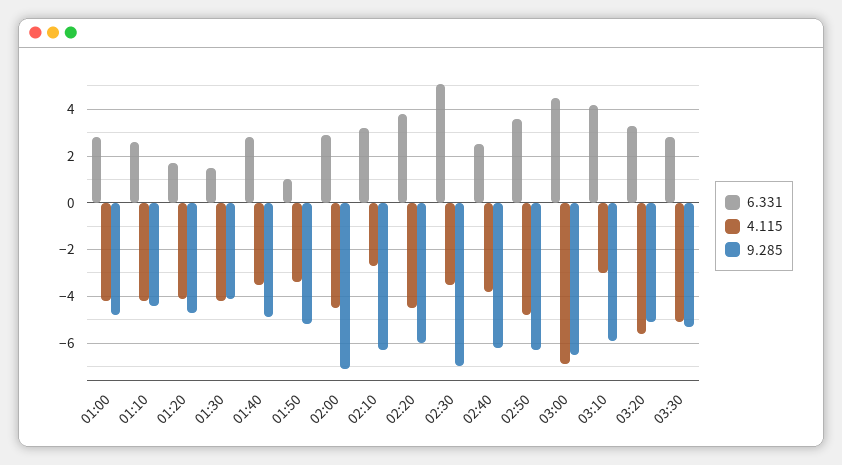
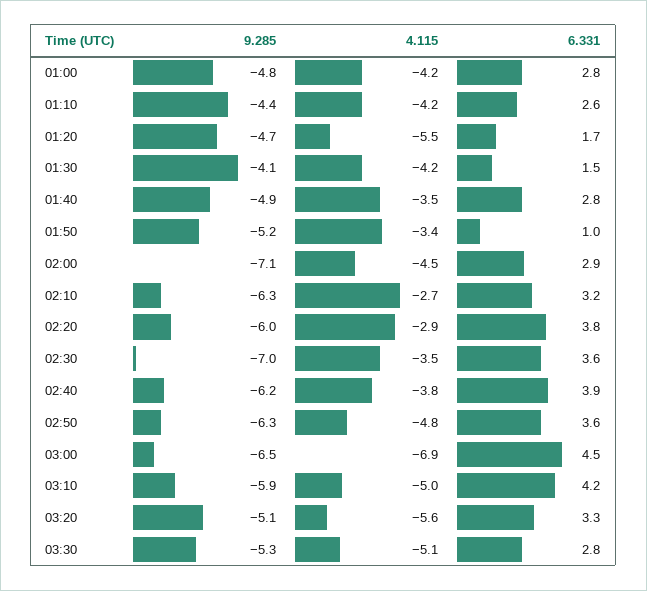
4.115, 01:20: -4 -> -5.5
4.115, 02:20: -4.5 -> -2.9
6.331, 02:30: 5 -> 3.6
6.331, 02:40: 2.5 -> 3.9
4.115, 03:10: -3 -> -5

